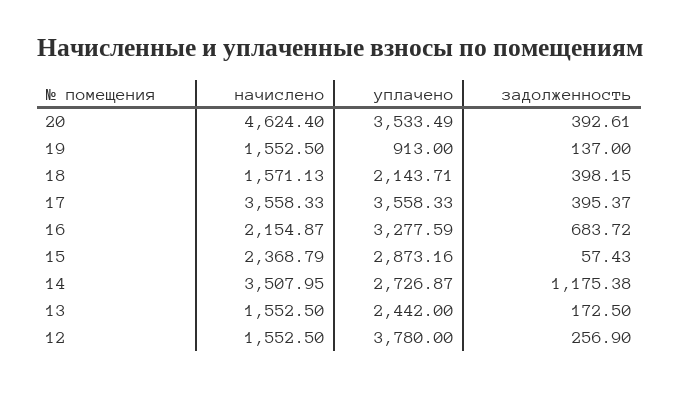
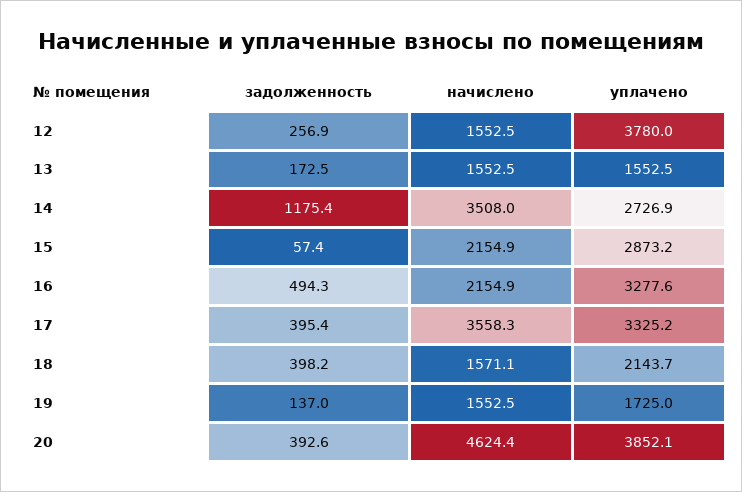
уплачено, 20: 3533.49 -> 3852.1
уплачено, 19: 913 -> 1725
уплачено, 17: 3558.33 -> 3325.2
задолженность, 16: 683.72 -> 494.3
начислено, 15: 2368.79 -> 2154.9
уплачено, 13: 2442 -> 1552.5

